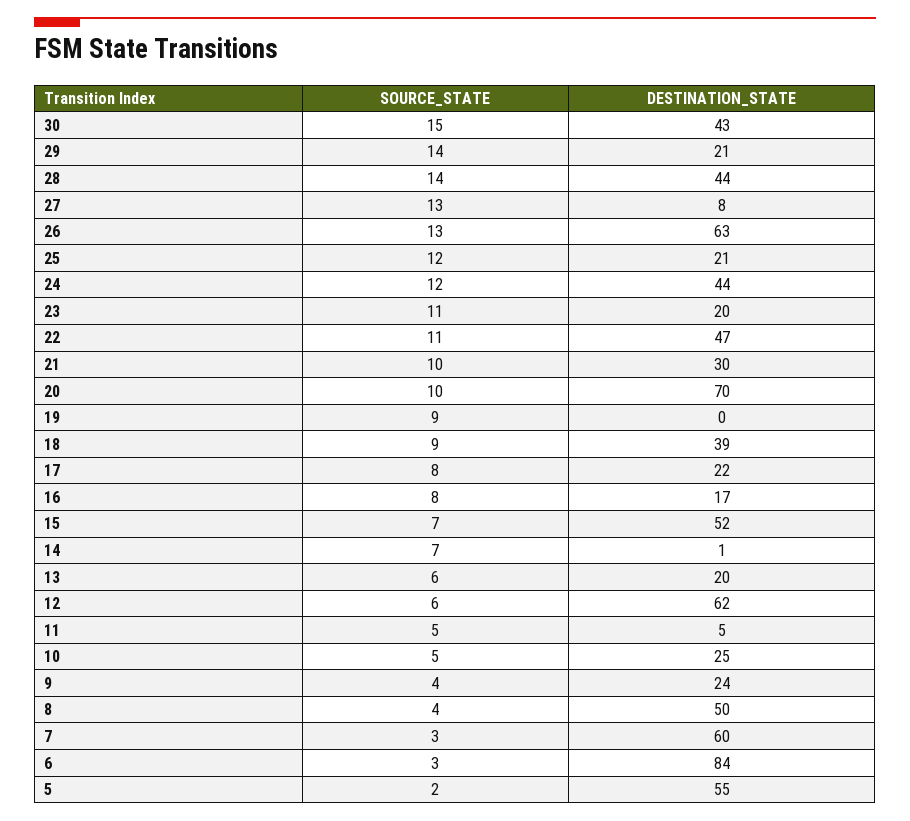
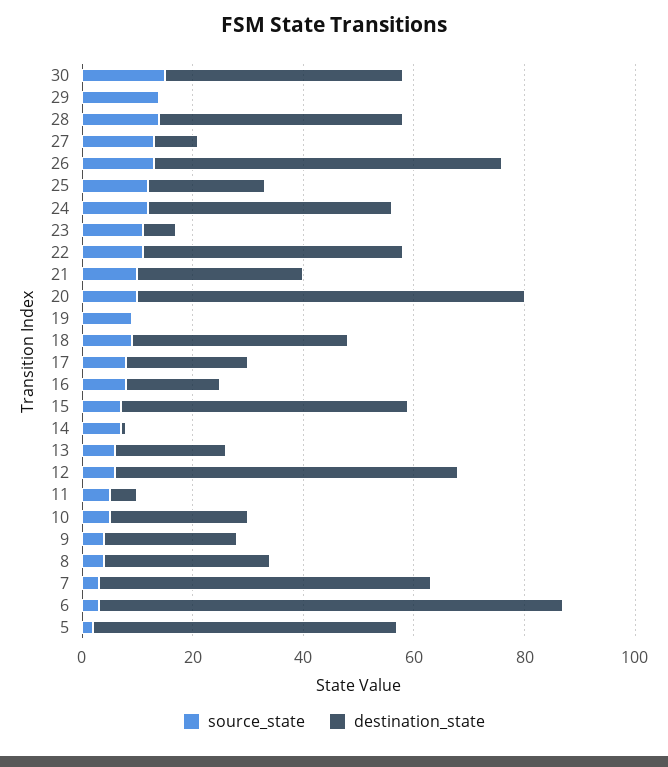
DESTINATION_STATE, 29: 21 -> 0
DESTINATION_STATE, 23: 20 -> 5
DESTINATION_STATE, 8: 50 -> 30

